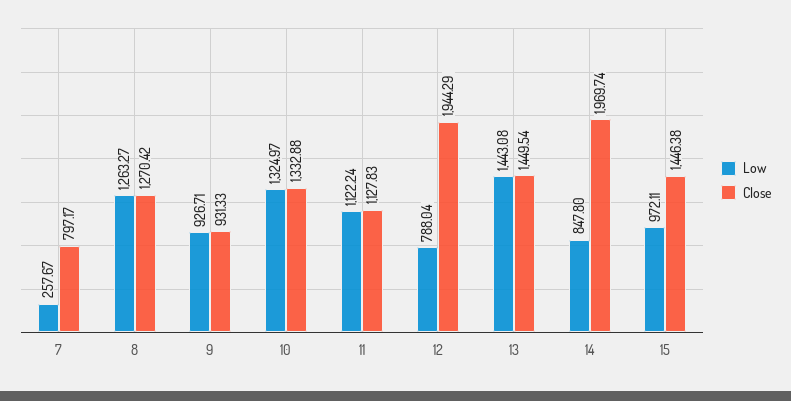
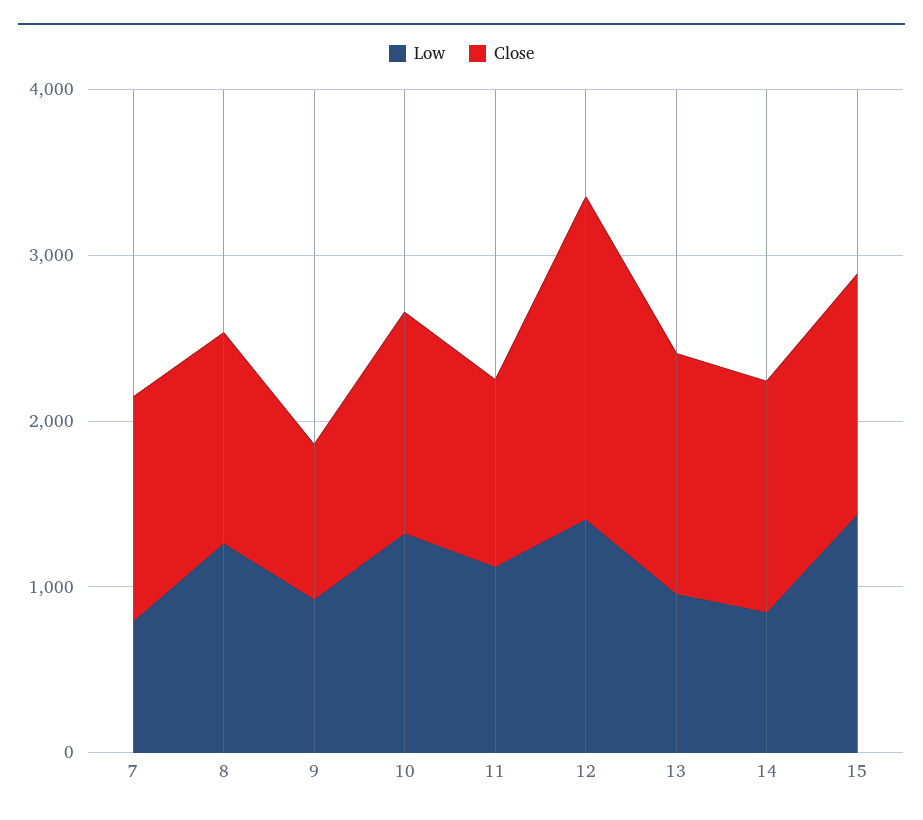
Low, 7: 257.67 -> 800
Close, 7: 797.17 -> 1400
Low, 12: 788.04 -> 1400
Low, 13: 1443.08 -> 1000
Close, 14: 1969.74 -> 1400
Low, 15: 972.11 -> 1400

